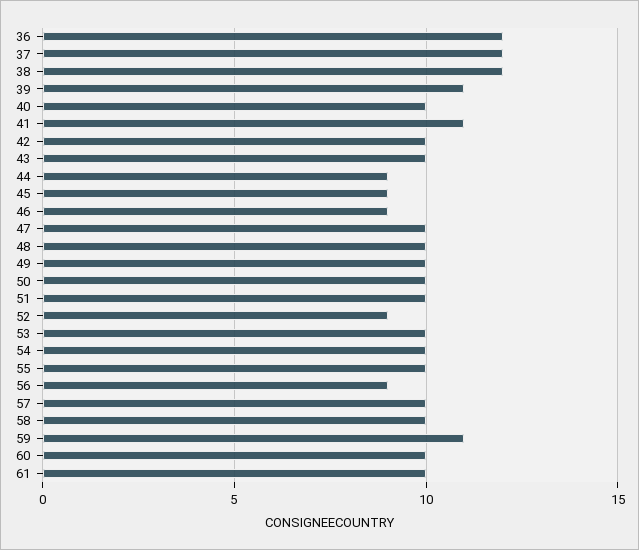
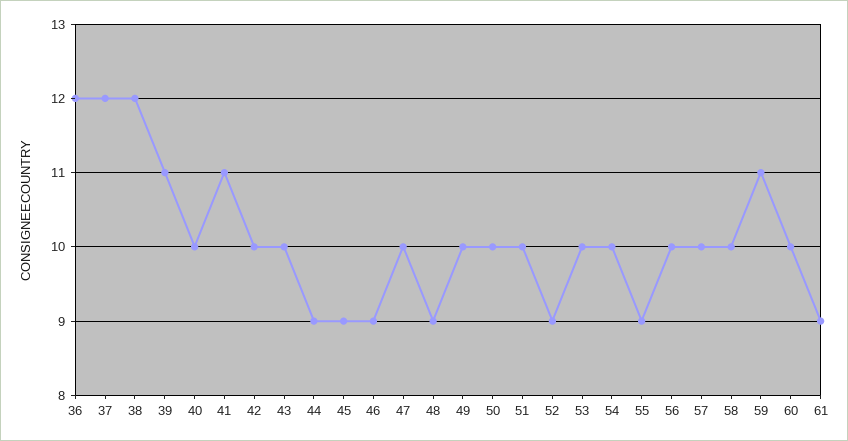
48: 10 -> 9
55: 10 -> 9
56: 9 -> 10
61: 10 -> 9

